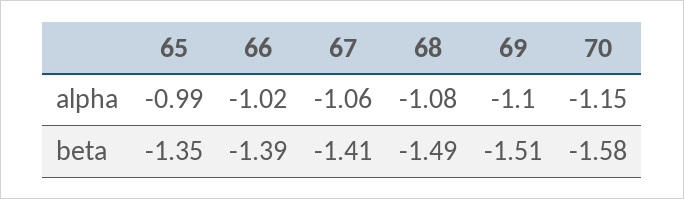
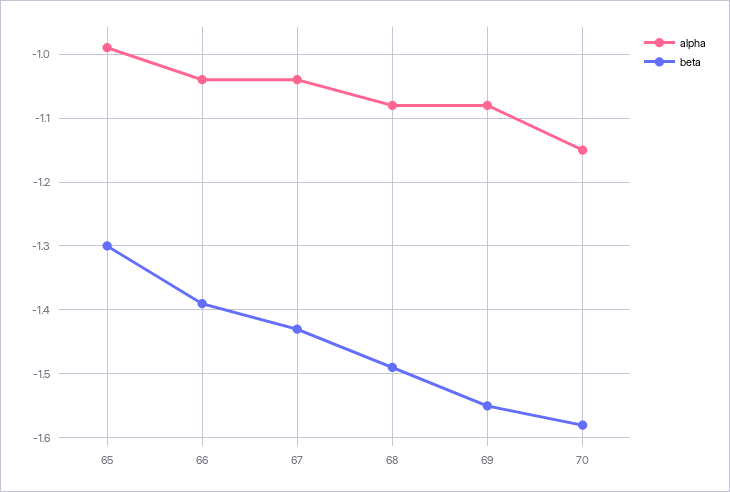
alpha, 66: -1.02 -> -1.04
alpha, 67: -1.06 -> -1.04
alpha, 69: -1.1 -> -1.08
beta, 65: -1.35 -> -1.3
beta, 67: -1.41 -> -1.43
beta, 69: -1.51 -> -1.55

